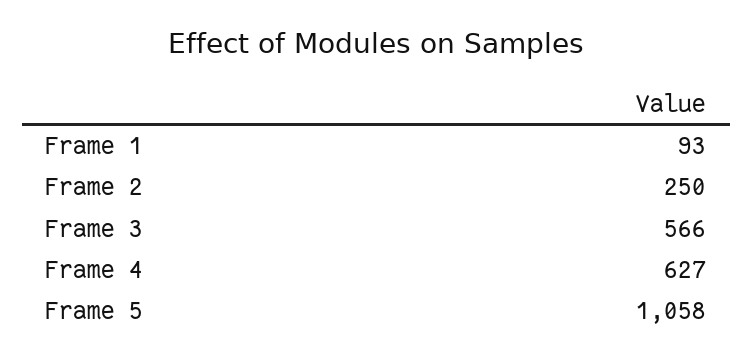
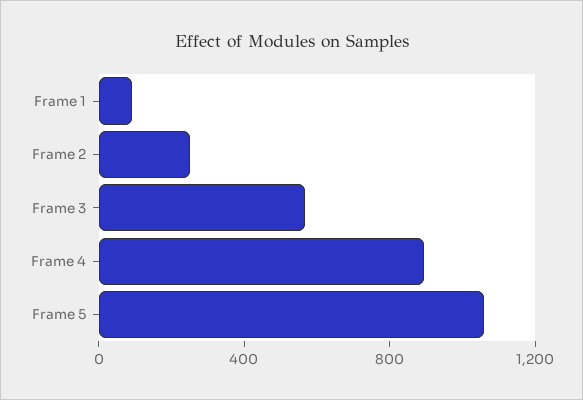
Frame 4: 627 -> 900

